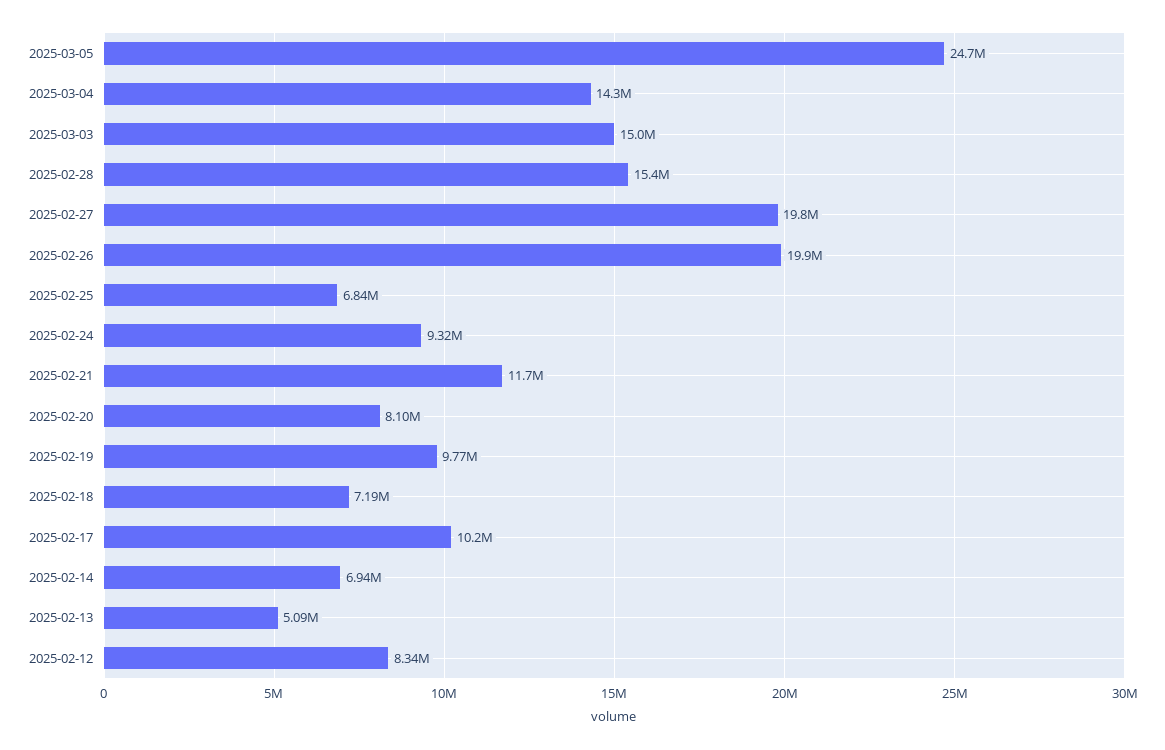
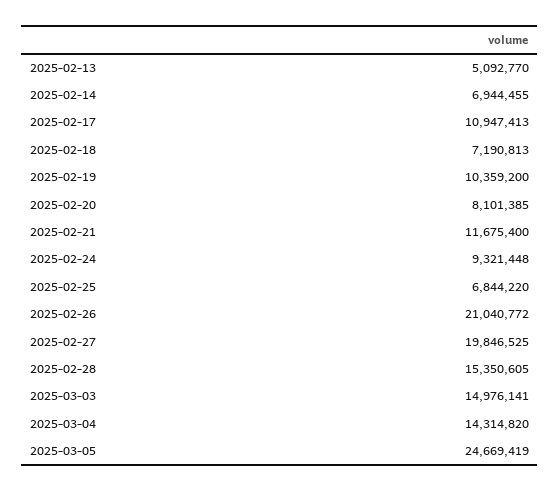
2025-02-26: 19900000 -> 21040772
2025-02-19: 9770000 -> 10359200
2025-02-17: 10200000 -> 10947413
2025-02-12: 8340000 -> none

